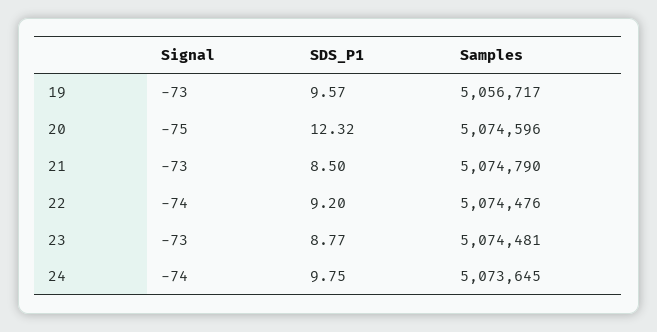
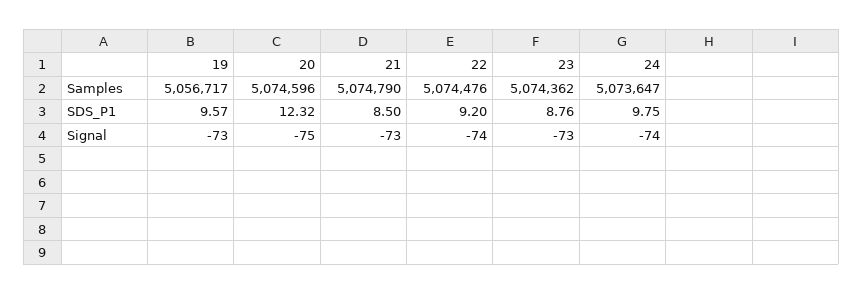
SDS_P1, 23: 8.77 -> 8.76
Samples, 23: 5074481 -> 5074362
Samples, 24: 5073645 -> 5073647

